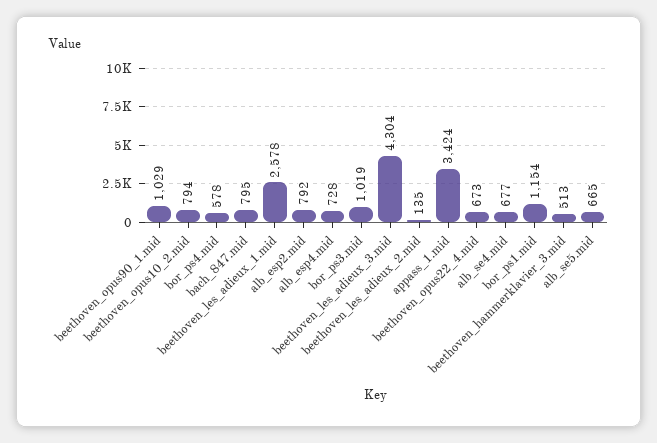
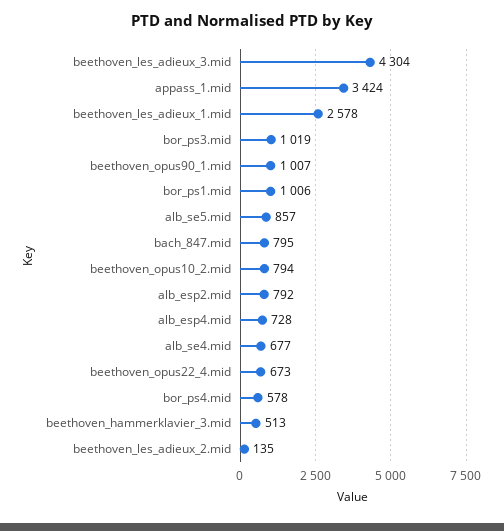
beethoven_opus90_1.mid: 1029 -> 1007
bor_ps1.mid: 1154 -> 1006
alb_se5.mid: 665 -> 857

